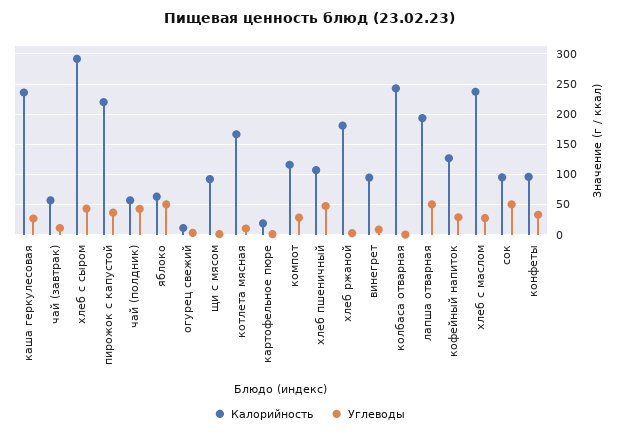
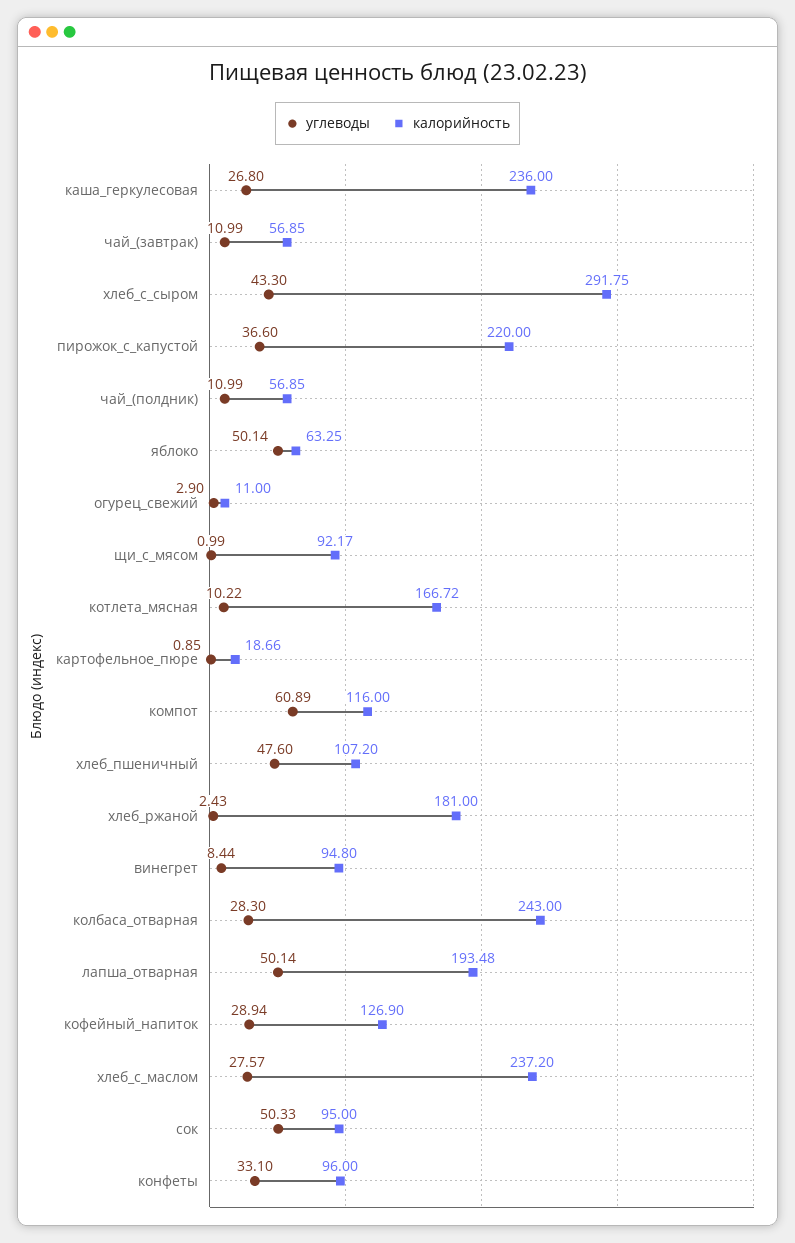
Углеводы, чай (полдник): 40 -> 10.99
Углеводы, компот: 30 -> 60.89
Углеводы, колбаса отварная: 0 -> 28.3

